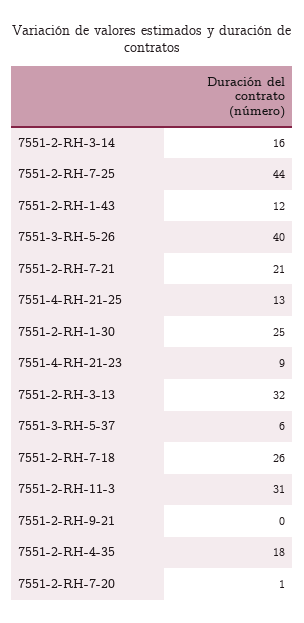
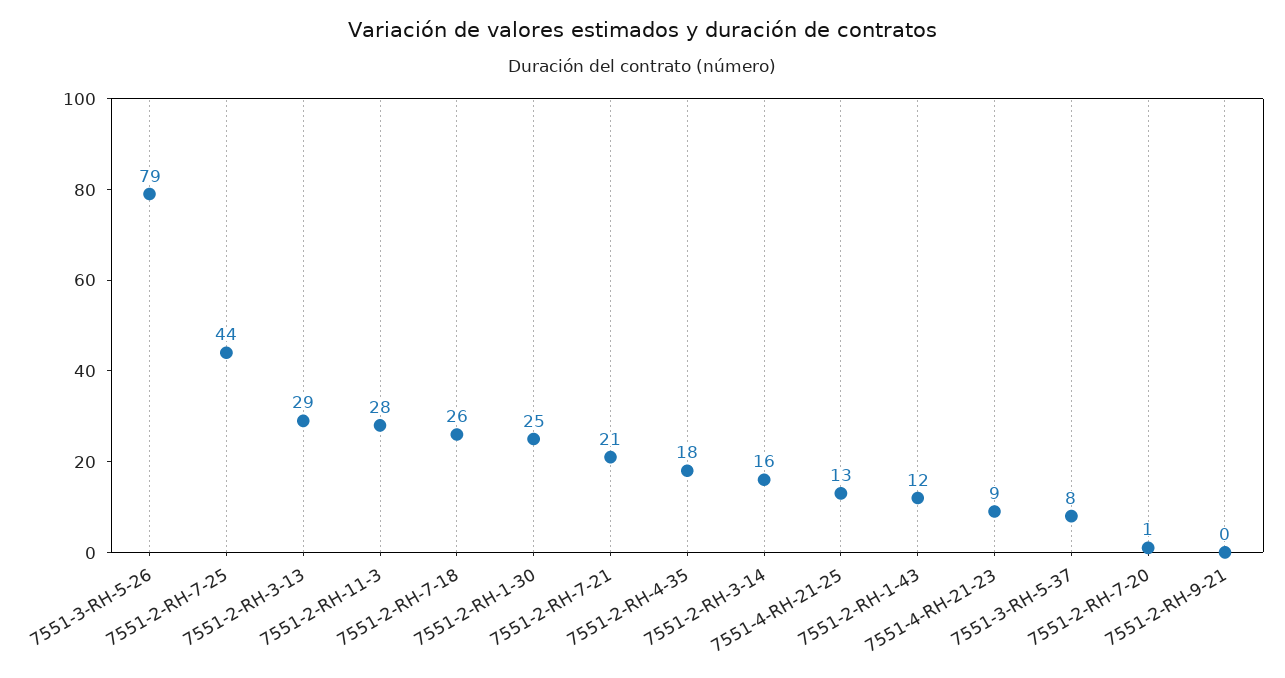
7551-3-RH-5-26: 40 -> 79
7551-2-RH-3-13: 32 -> 29
7551-3-RH-5-37: 6 -> 8
7551-2-RH-11-3: 31 -> 28

